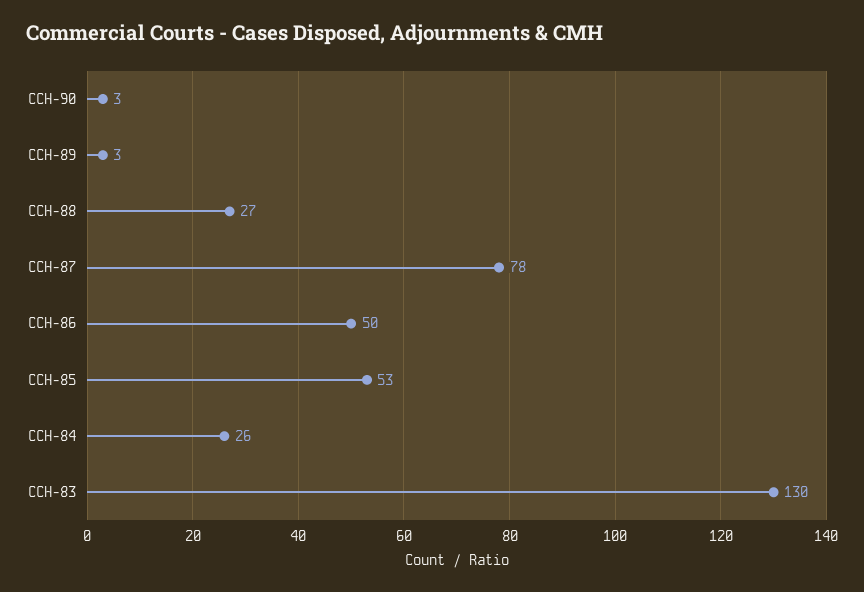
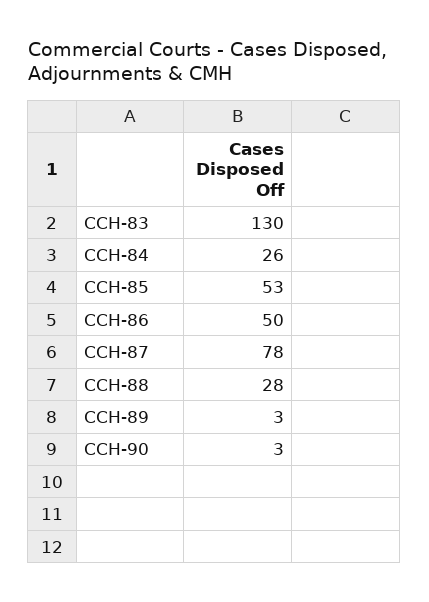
CCH-88: 27 -> 28

